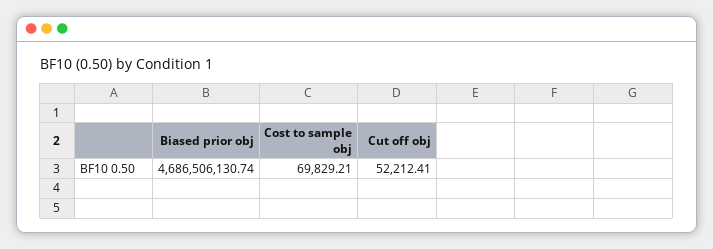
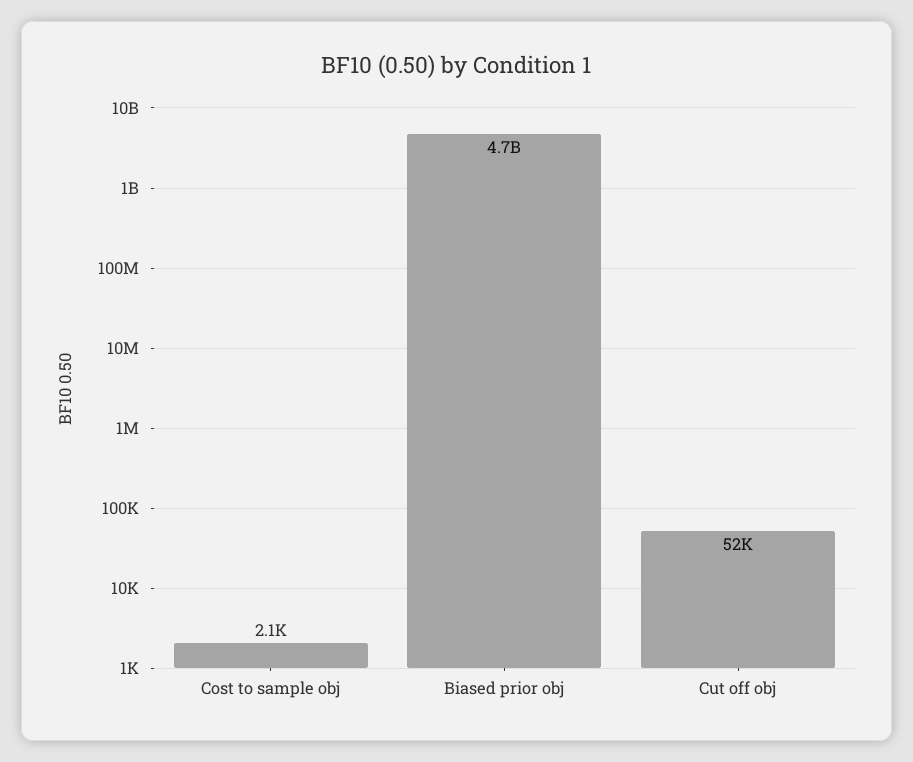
Cost to sample obj: 69829.21 -> 2100

